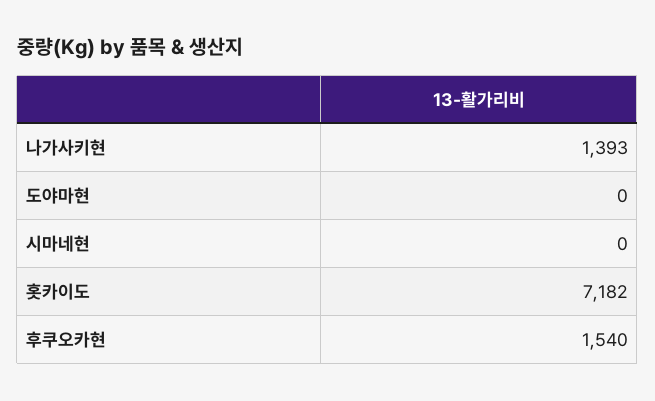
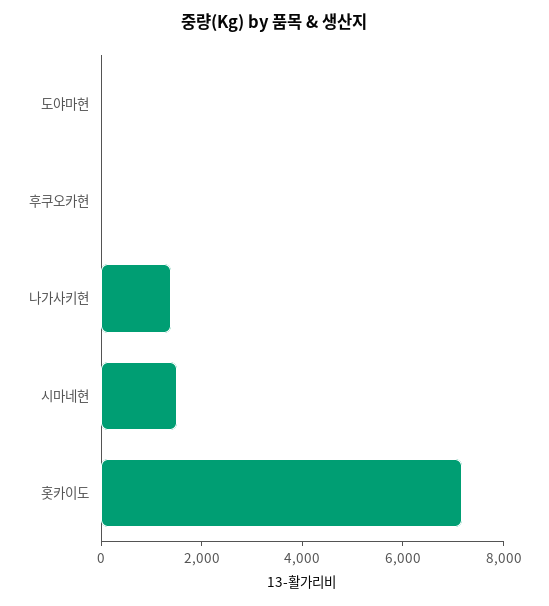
시마네현: 0 -> 1500
후쿠오카현: 1540 -> 0

